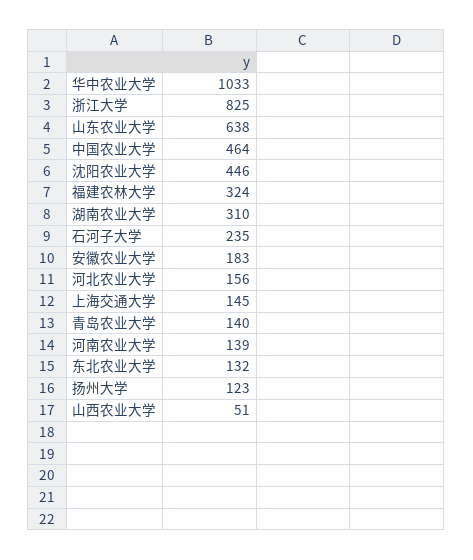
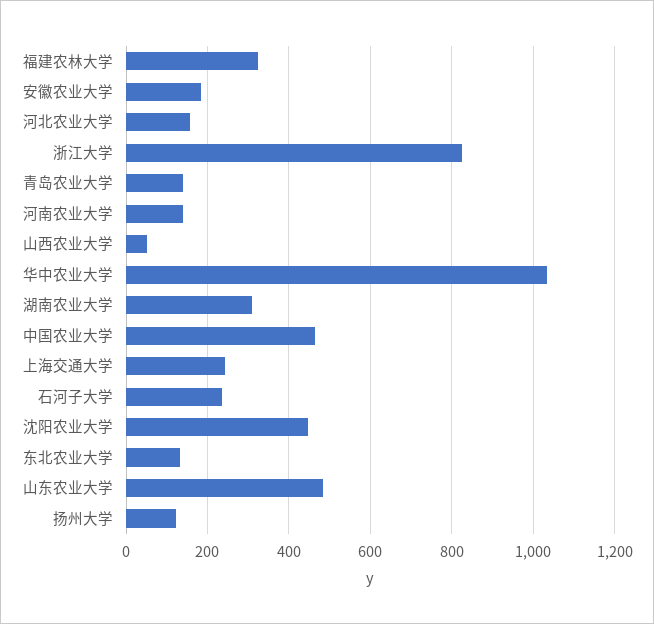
山东农业大学: 638 -> 480
上海交通大学: 145 -> 240

